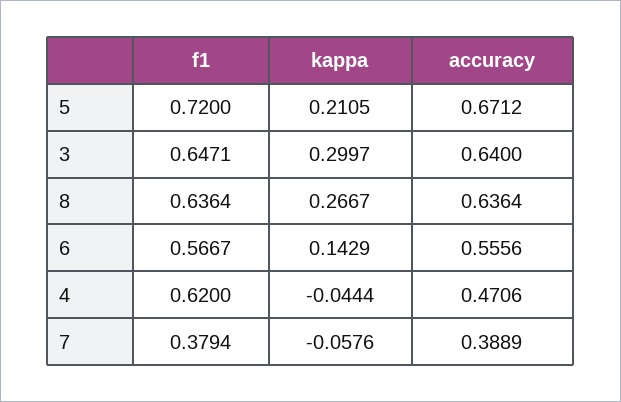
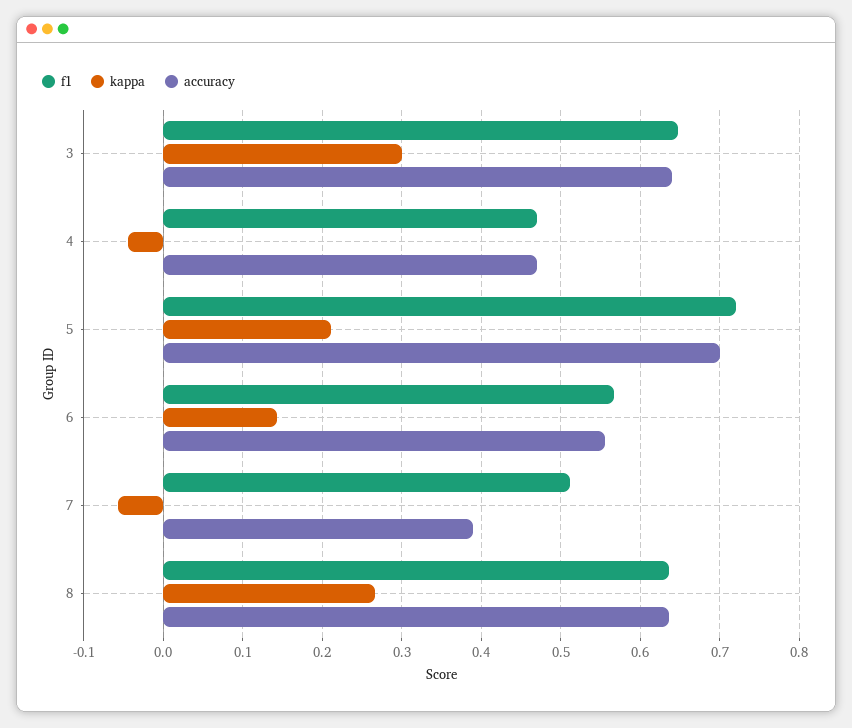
accuracy, 5: 0.6712 -> 0.7
f1, 4: 0.62 -> 0.47
f1, 7: 0.3794 -> 0.51

